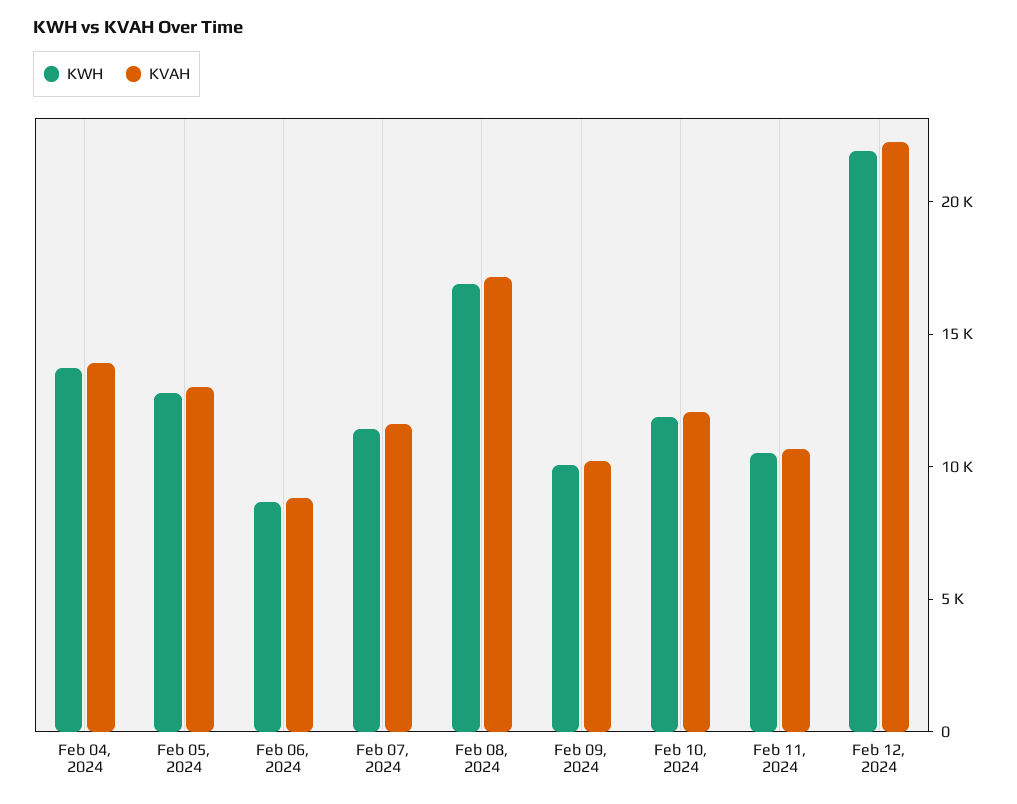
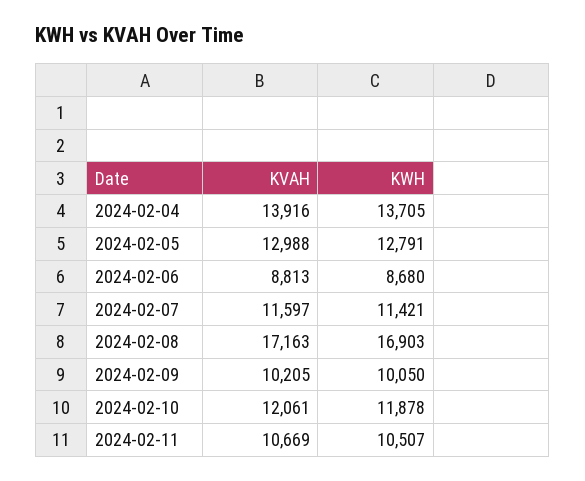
KWH, Feb 12, 2024: 22000 -> none
KVAH, Feb 12, 2024: 22000 -> none

